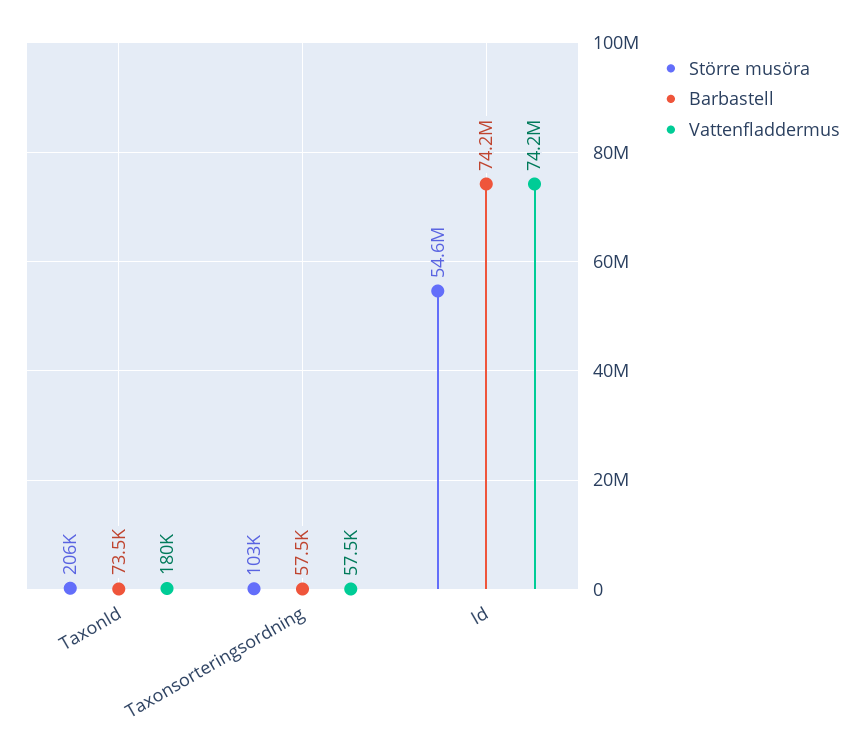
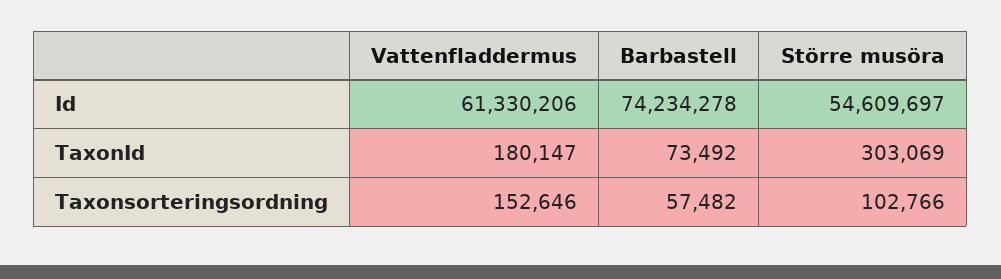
Större musöra, TaxonId: 206000 -> 303069
Vattenfladdermus, Taxonsorteringsordning: 57500 -> 152646
Vattenfladdermus, Id: 74200000 -> 61330206

